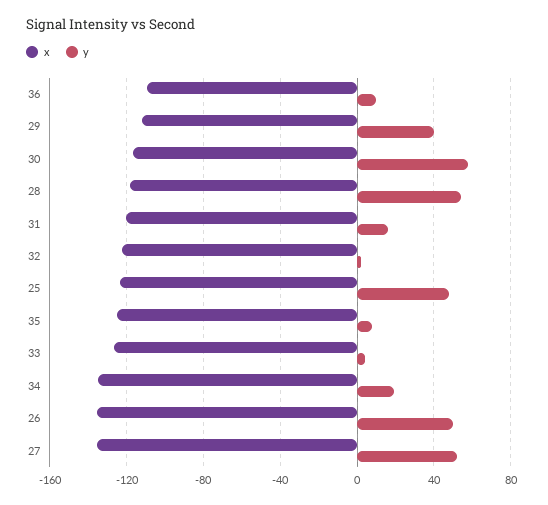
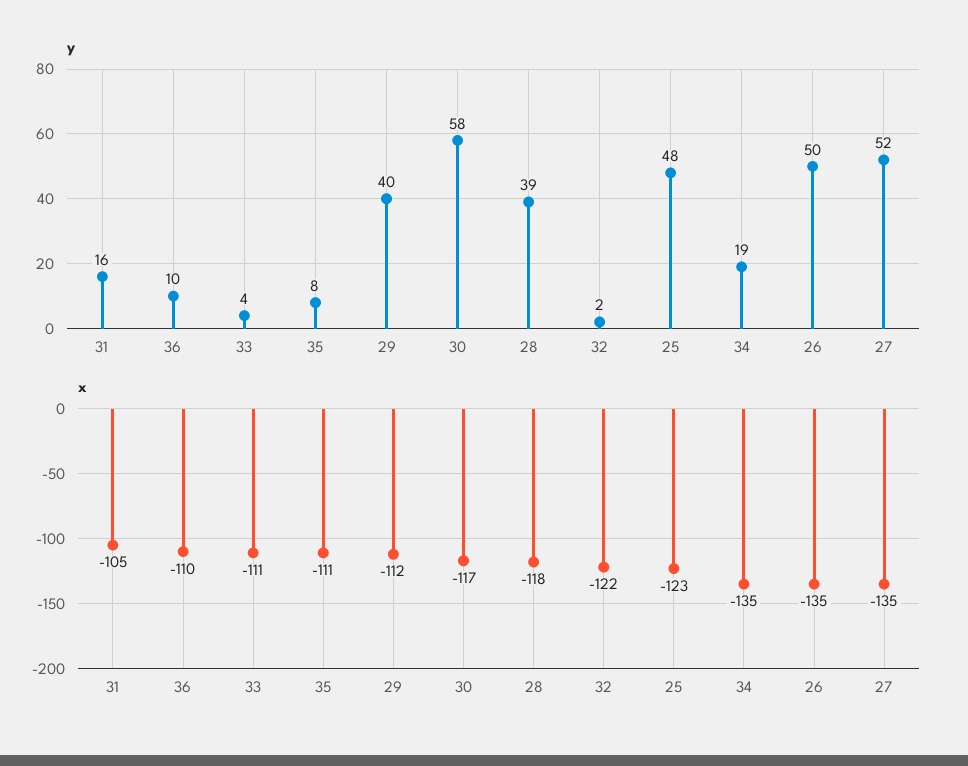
y, 28: 55 -> 39
x, 31: -120 -> -105
x, 35: -125 -> -111
x, 33: -125 -> -111

